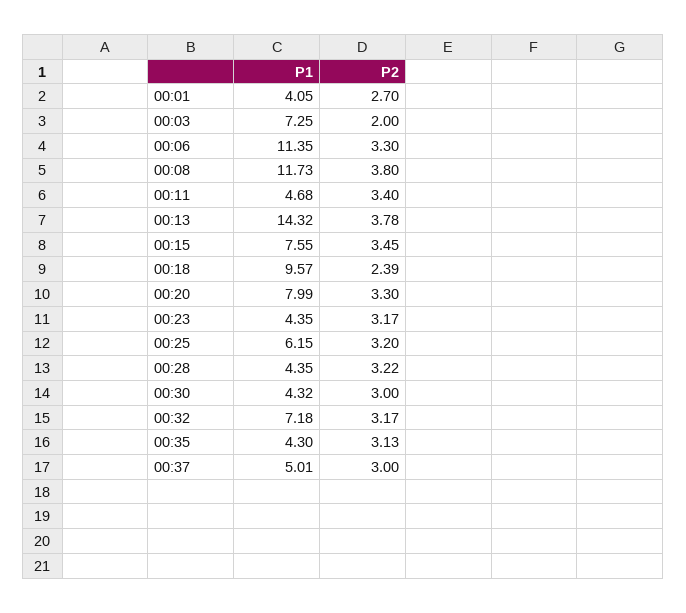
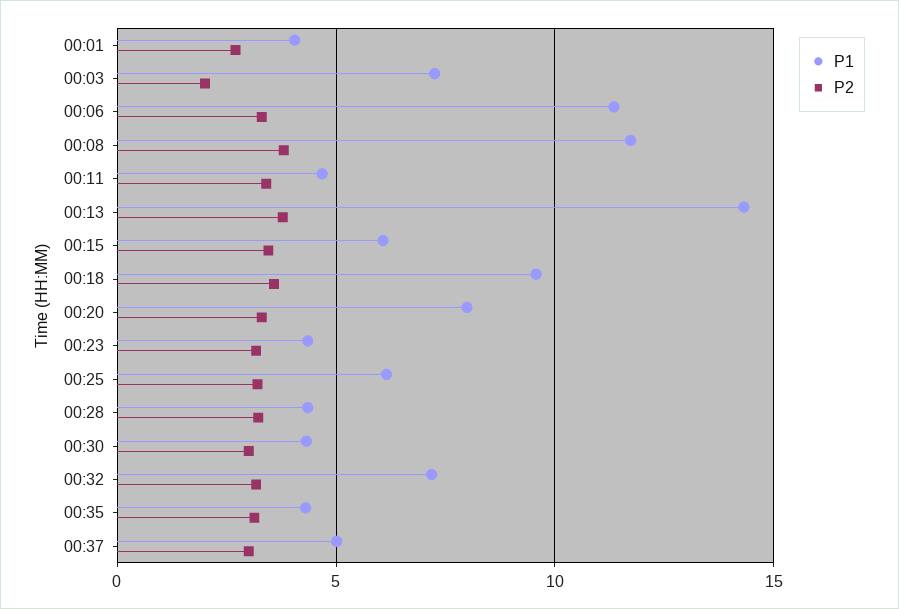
P1, 00:15: 7.55 -> 6
P2, 00:18: 2.39 -> 3.5

